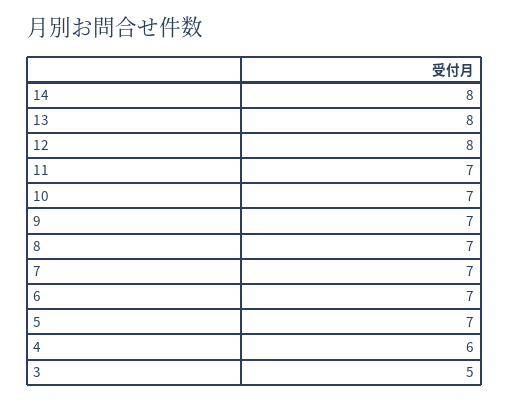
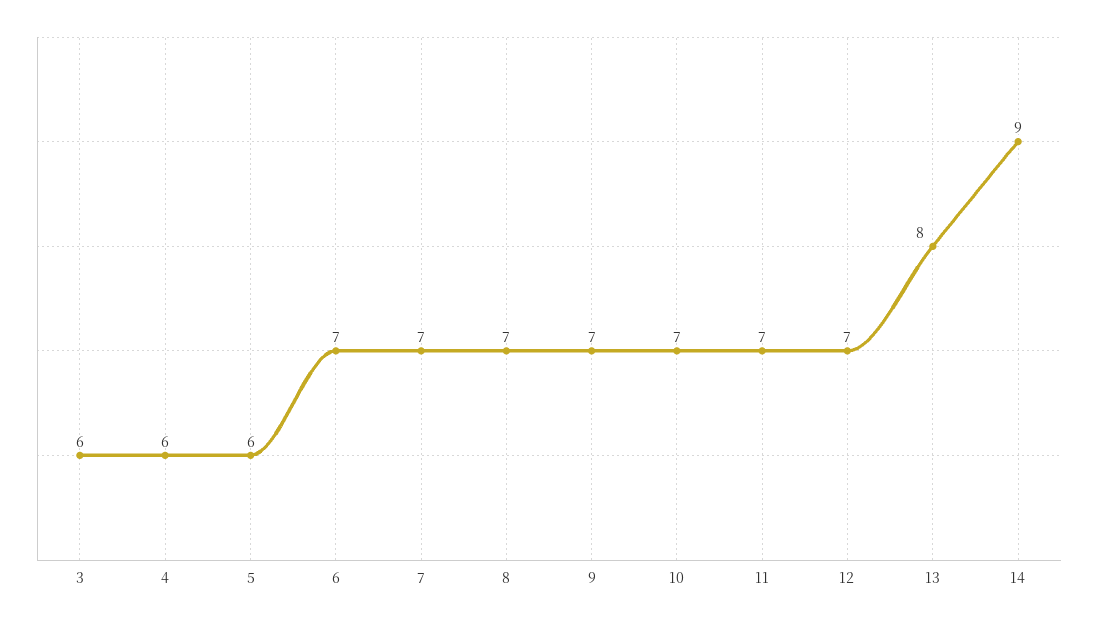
14: 8 -> 9
12: 8 -> 7
5: 7 -> 6
3: 5 -> 6

